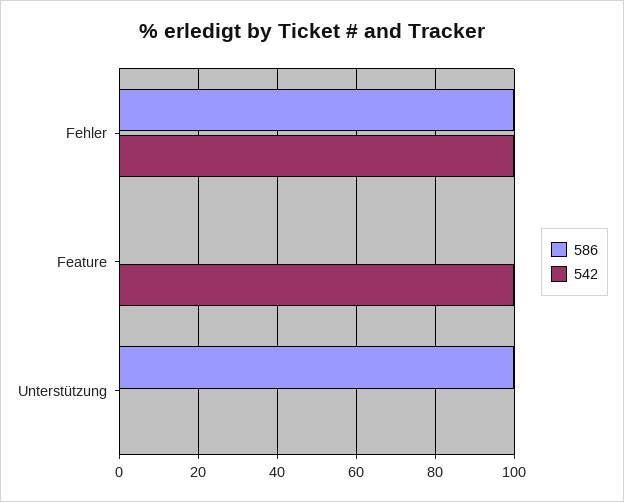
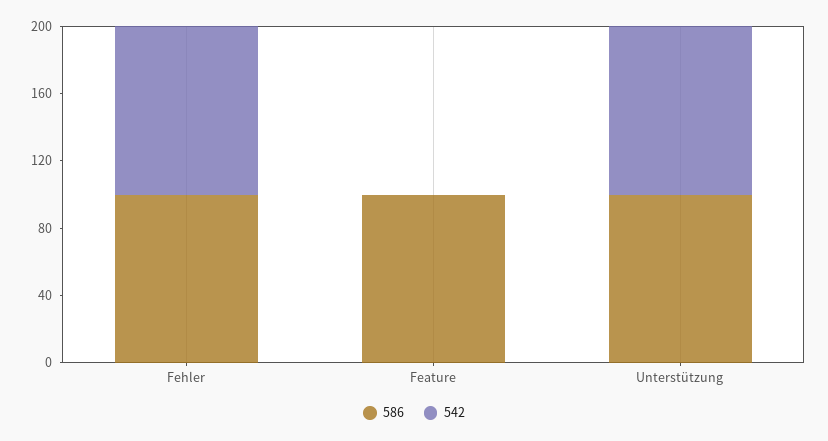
586, Feature: 0 -> 100
542, Feature: 100 -> 0
542, Unterstützung: 0 -> 100

